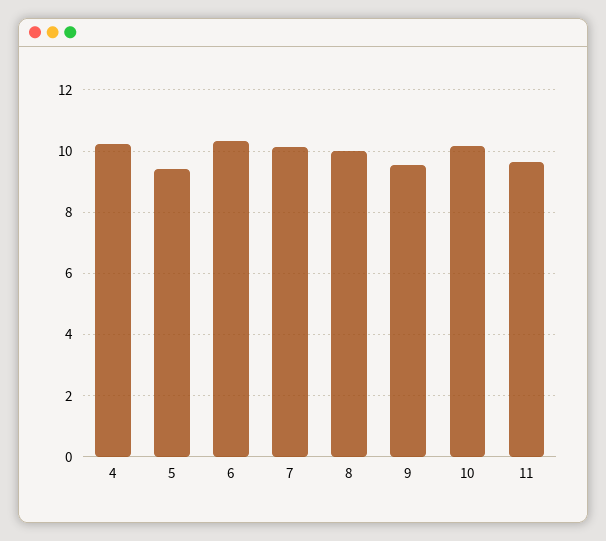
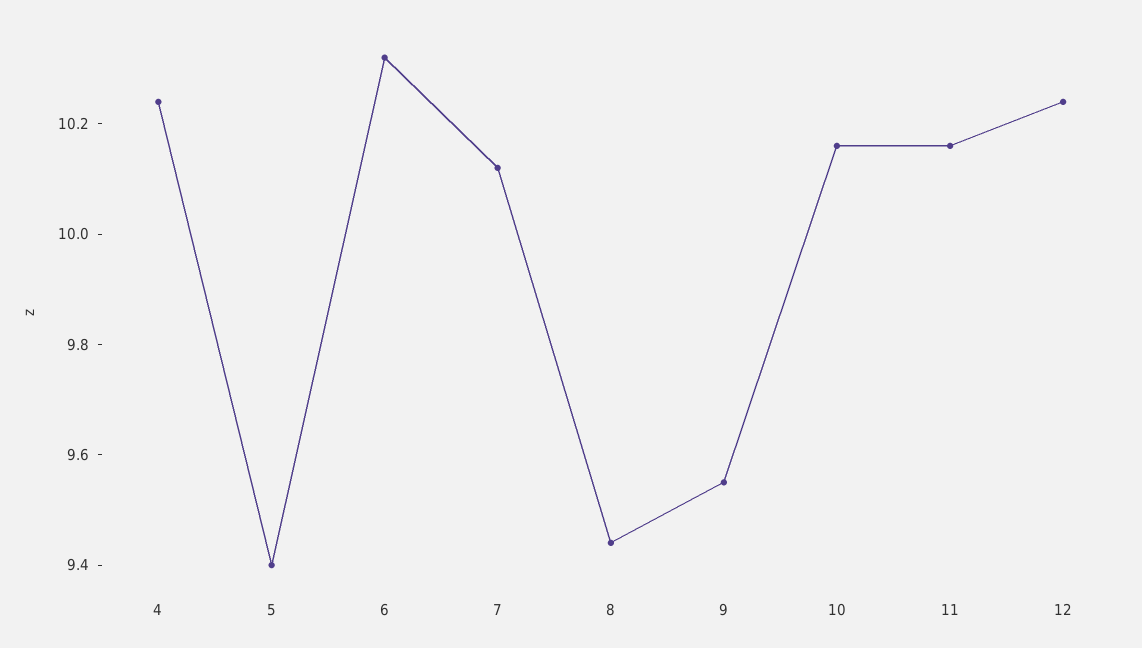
8: 10 -> 9.45
11: 9.6 -> 10.15
12: none -> 10.25

